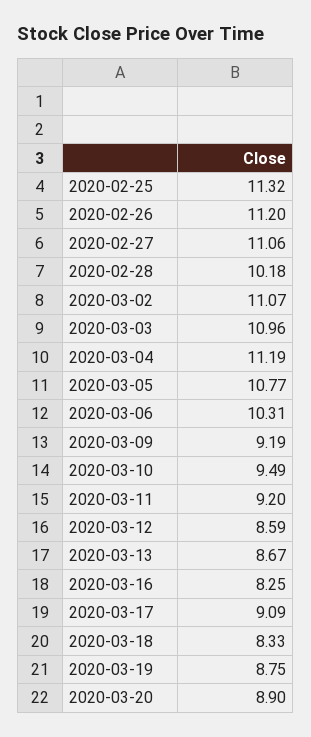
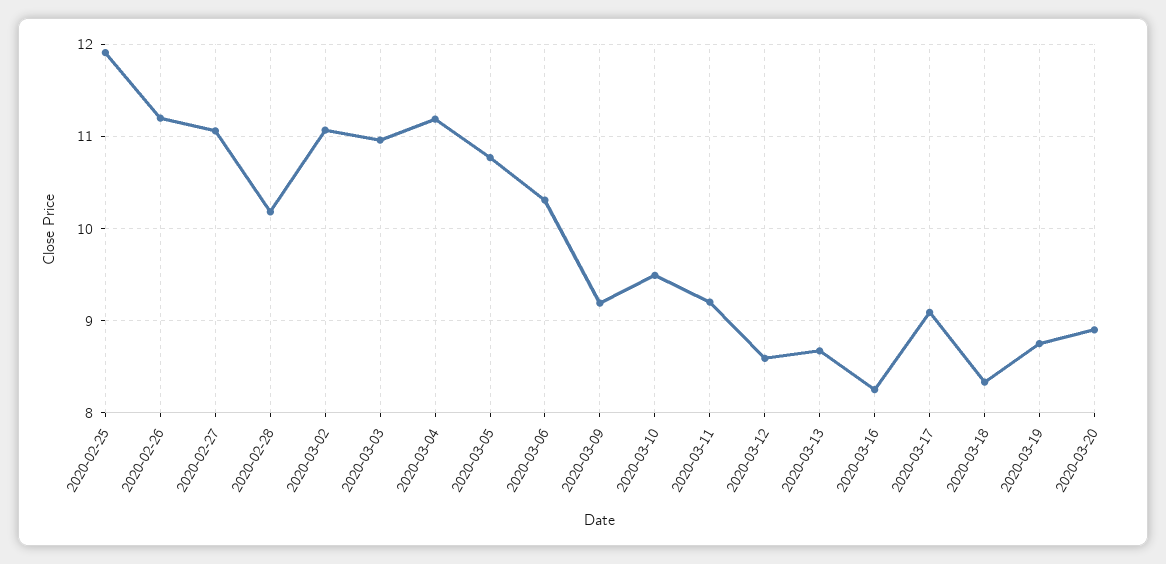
2020-02-25: 11.32 -> 11.9

